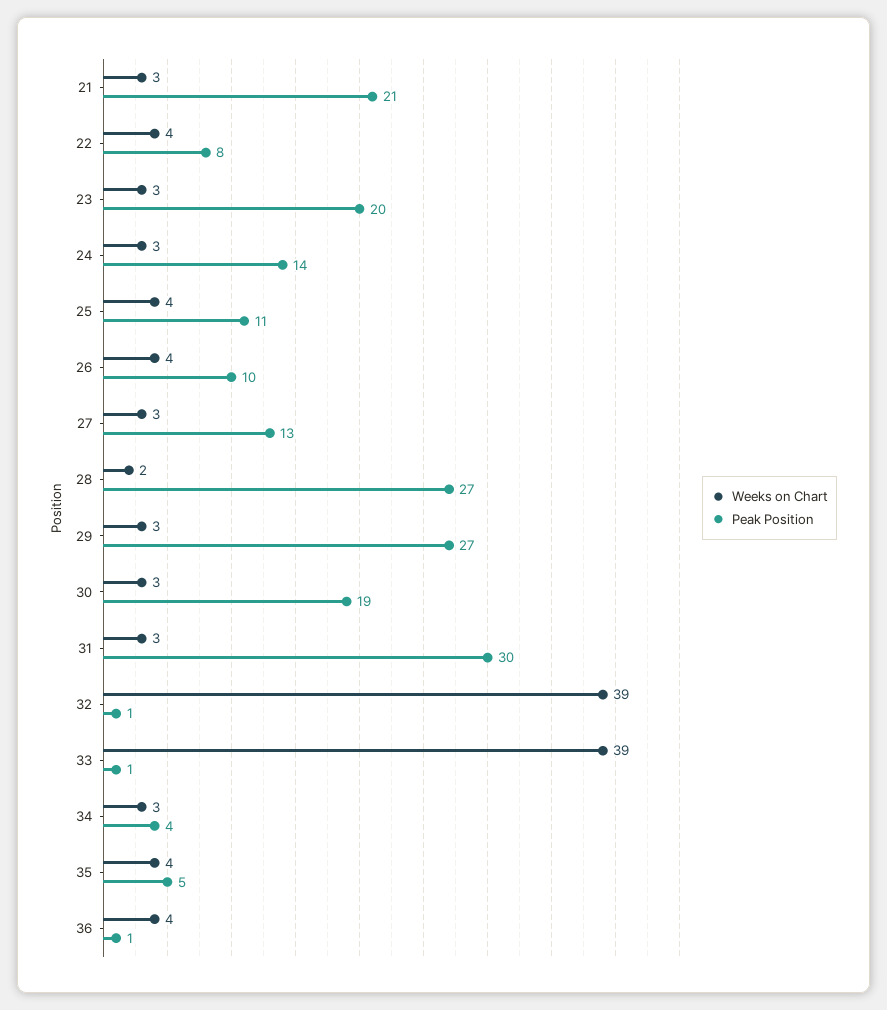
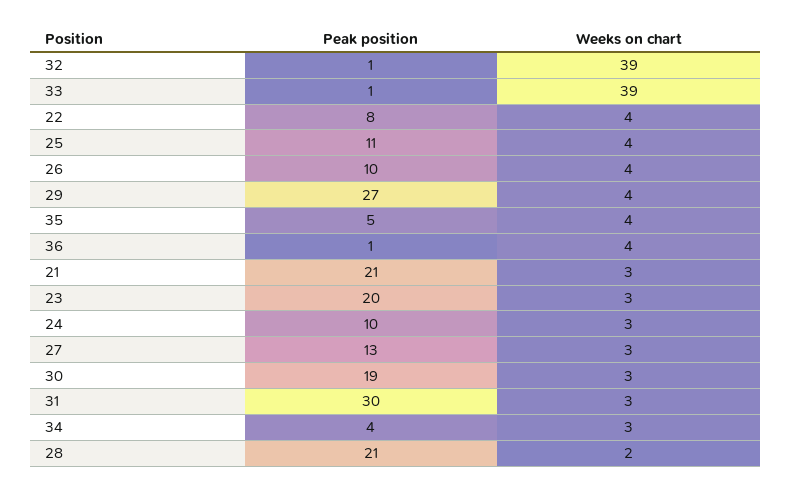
Peak Position, 24: 14 -> 10
Peak Position, 28: 27 -> 21
Weeks on Chart, 29: 3 -> 4

